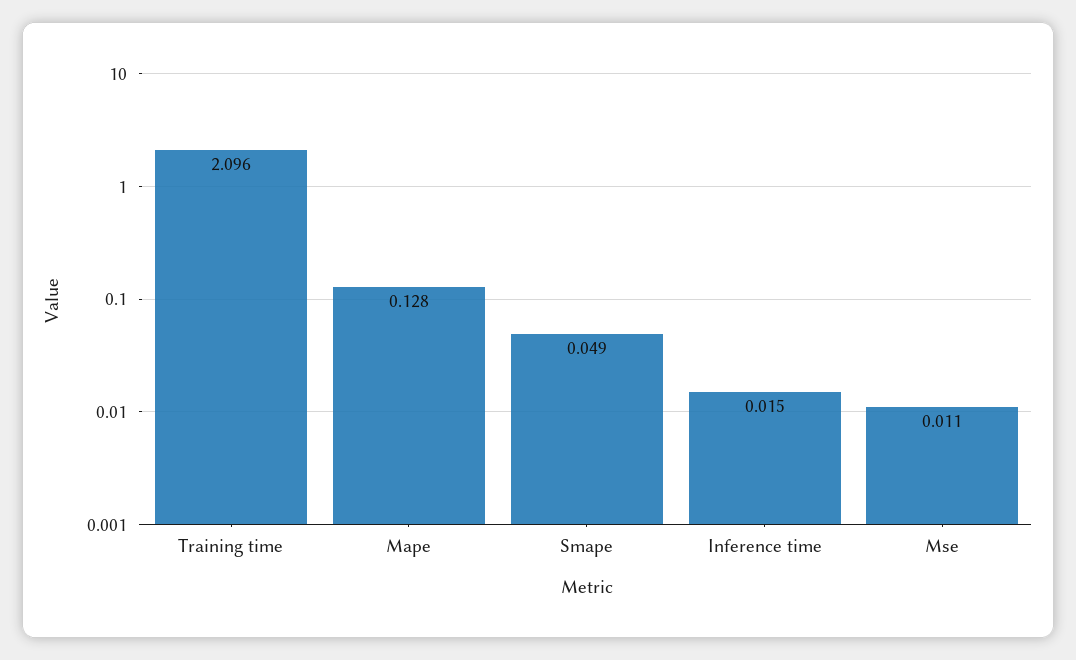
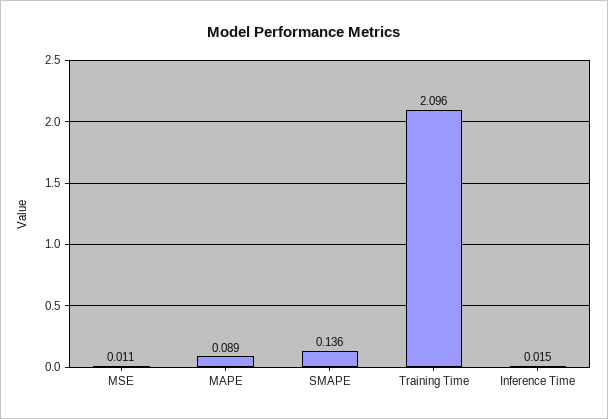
Mape: 0.128 -> 0.089
Smape: 0.049 -> 0.136

